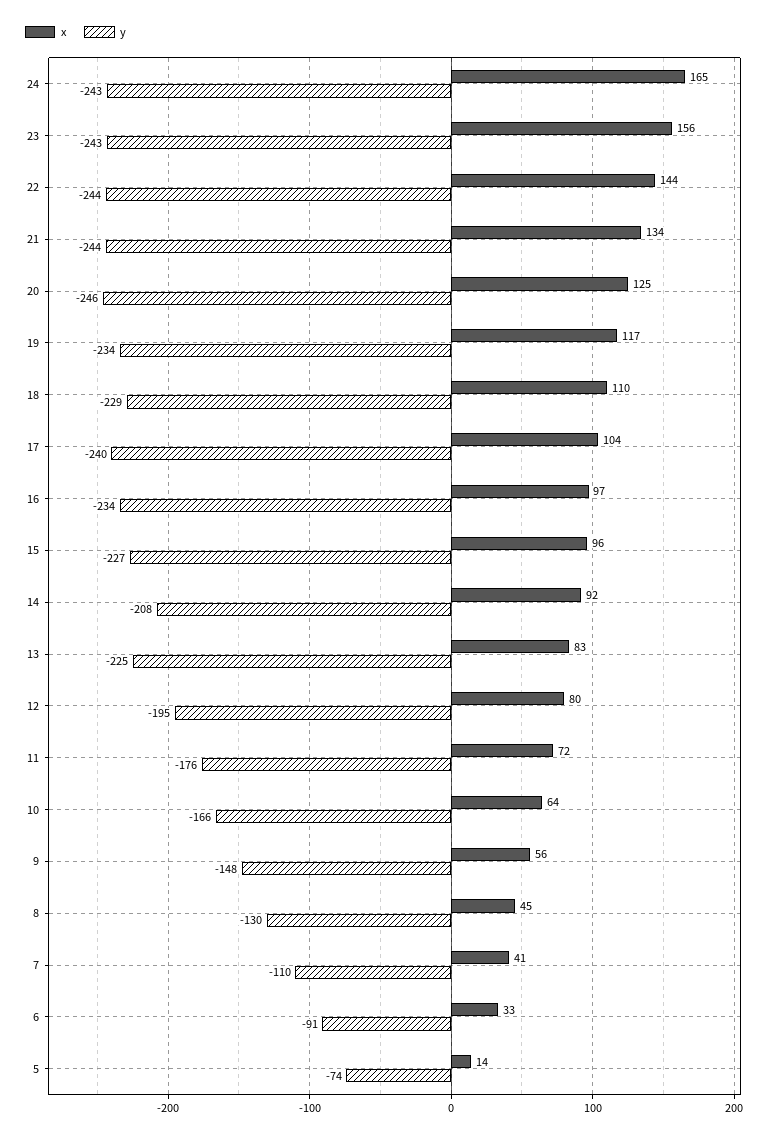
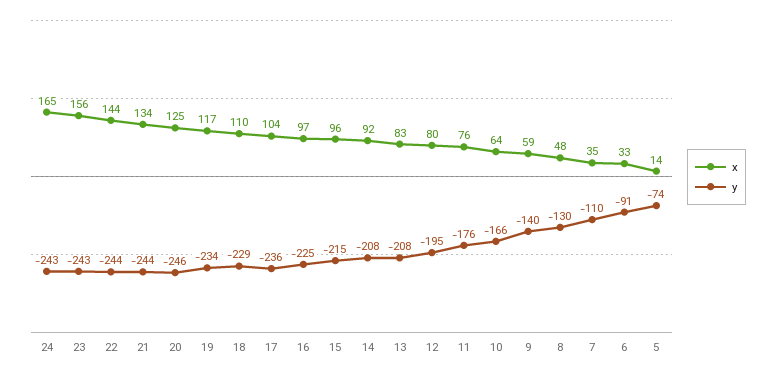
y, 17: -240 -> -236
y, 16: -234 -> -225
y, 15: -227 -> -215
y, 13: -225 -> -208
x, 11: 72 -> 76
x, 9: 56 -> 59
y, 9: -148 -> -140
x, 8: 45 -> 48
x, 7: 41 -> 35

